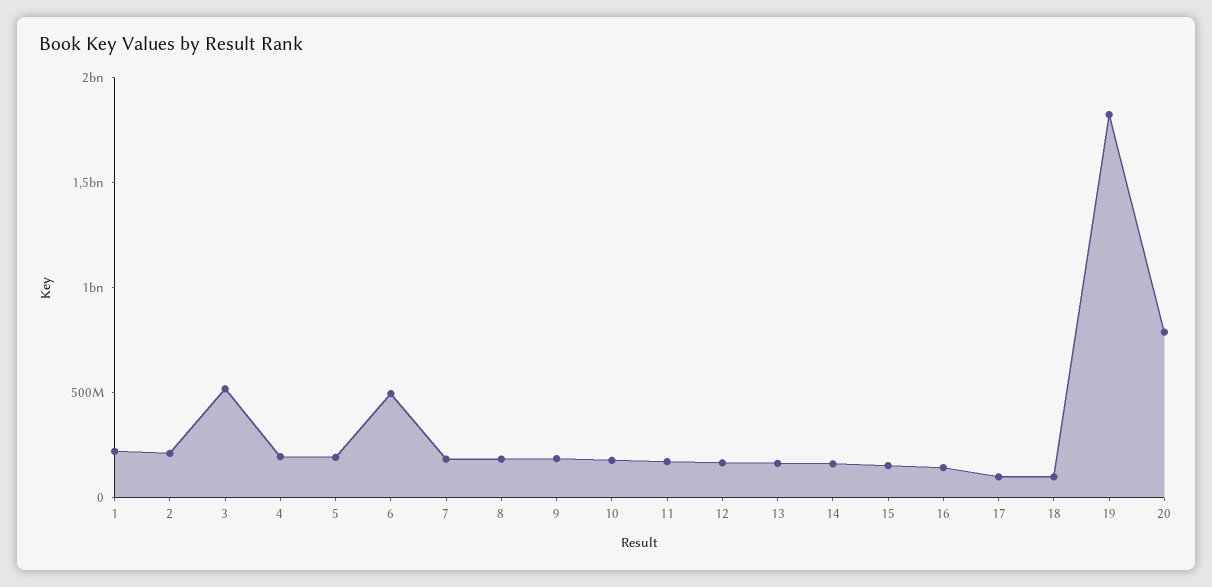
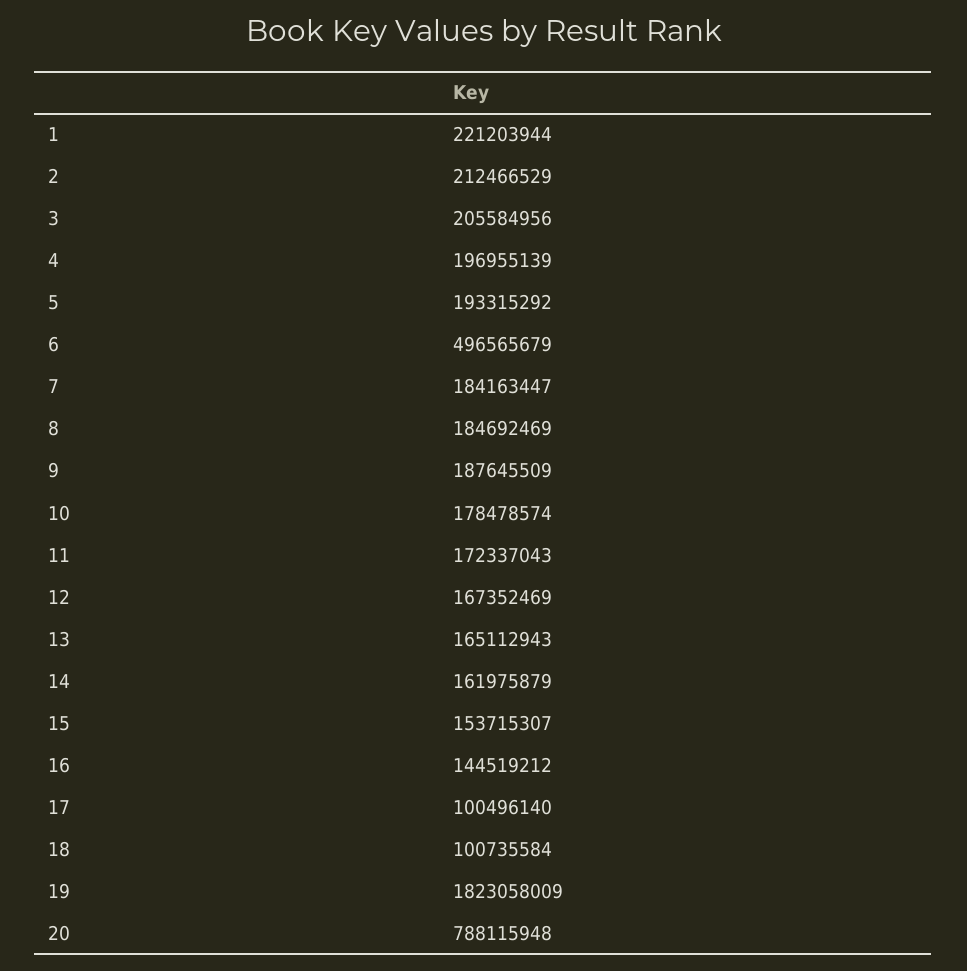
3: 500000000 -> 205584956

